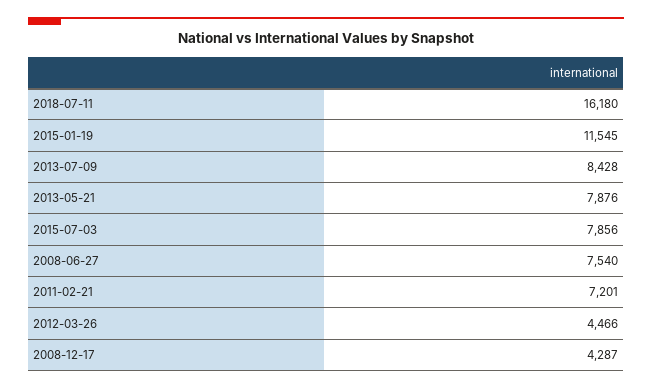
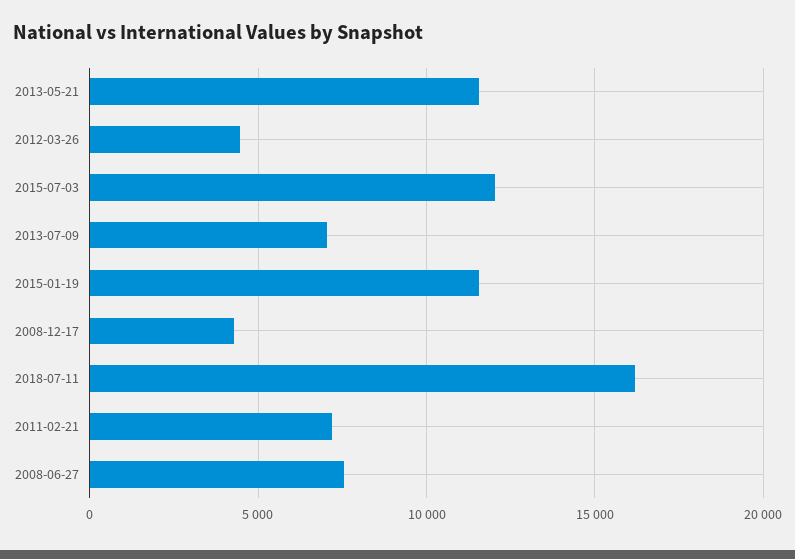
2013-07-09: 8428 -> 7000
2013-05-21: 7876 -> 11500
2015-07-03: 7856 -> 12000

